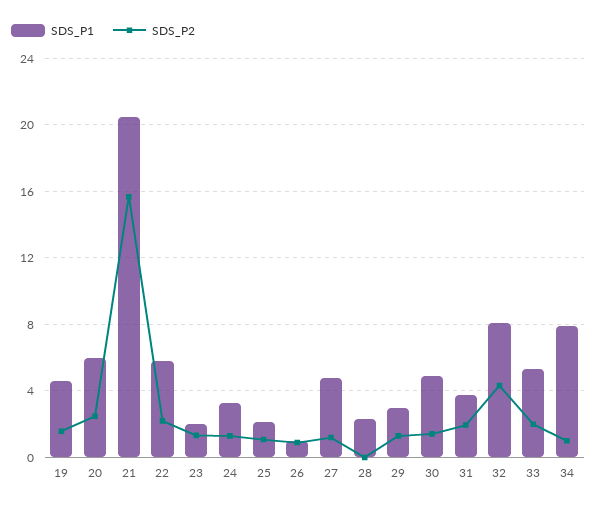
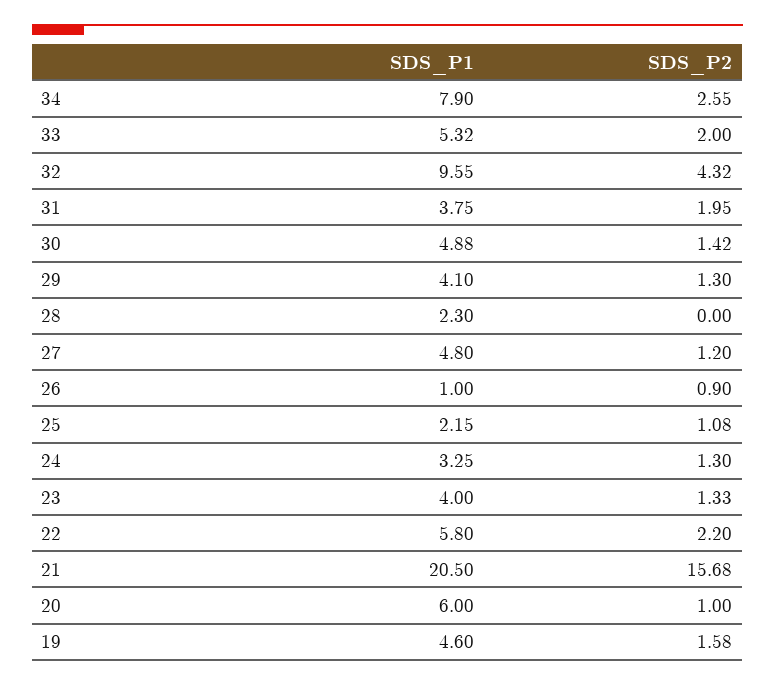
SDS_P2, 20: 2.5 -> 1
SDS_P1, 23: 2 -> 4
SDS_P1, 29: 3 -> 4.1
SDS_P1, 32: 8 -> 9.55
SDS_P2, 34: 1 -> 2.55

